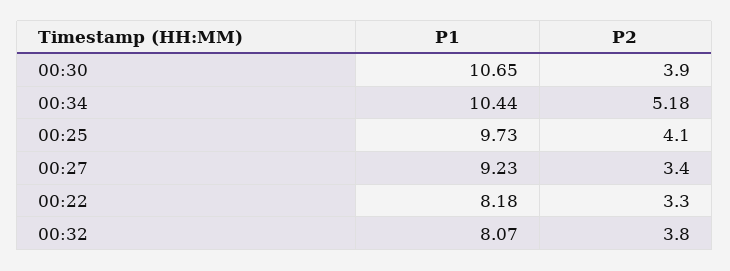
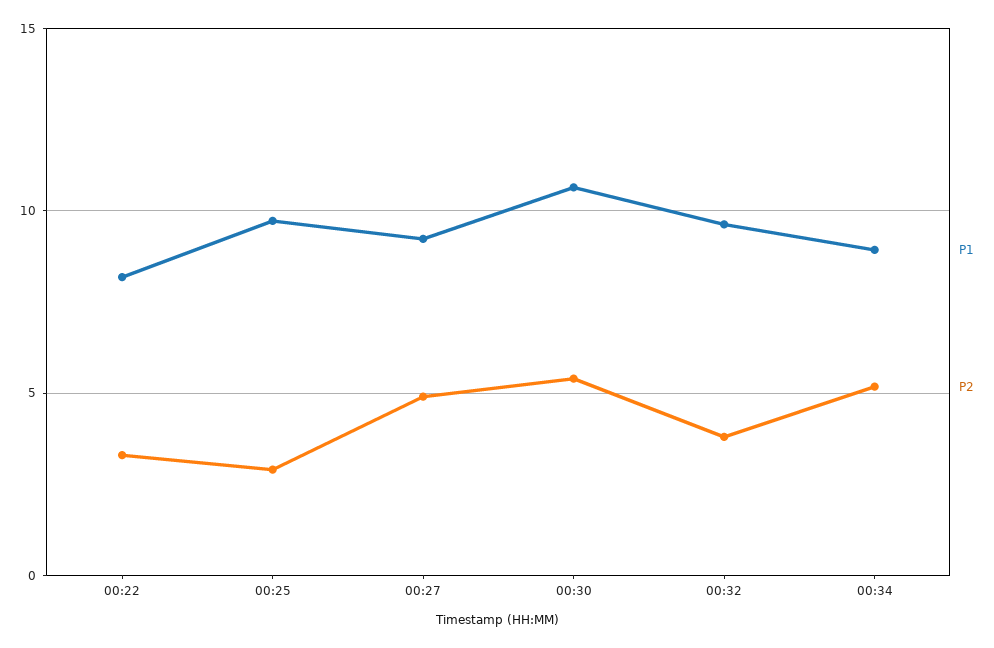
P2, 00:30: 3.9 -> 5.5
P1, 00:34: 10.44 -> 9
P2, 00:25: 4.1 -> 3
P2, 00:27: 3.4 -> 5
P1, 00:32: 8.07 -> 9.5

